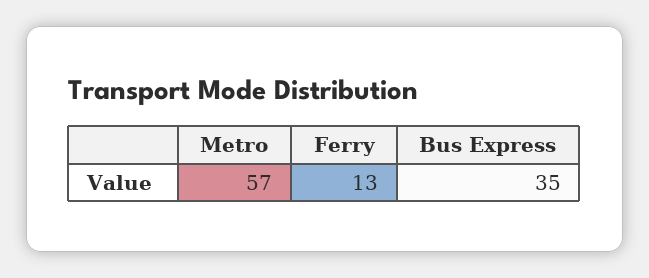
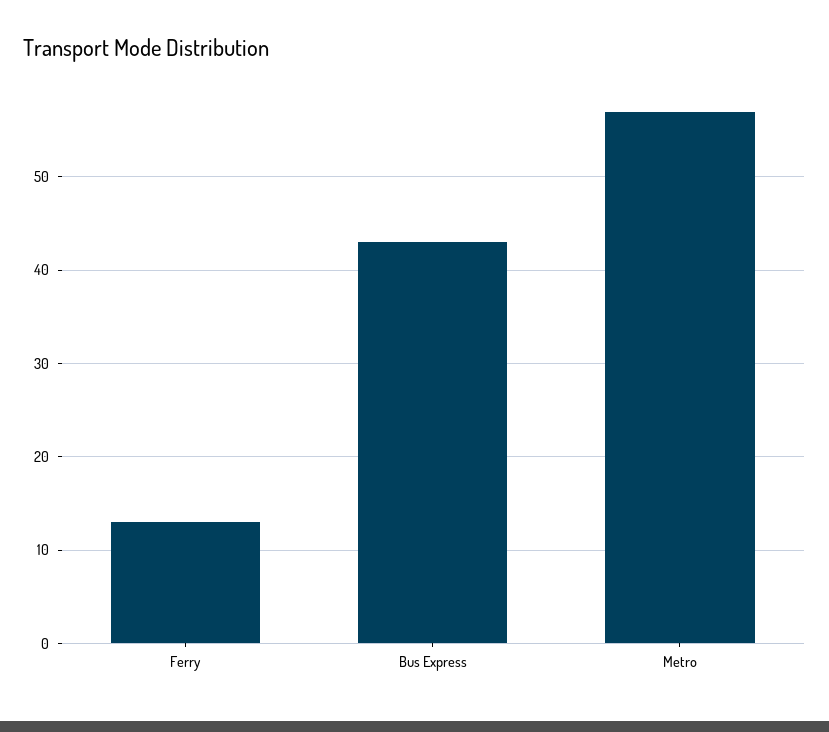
Bus Express: 35 -> 43

